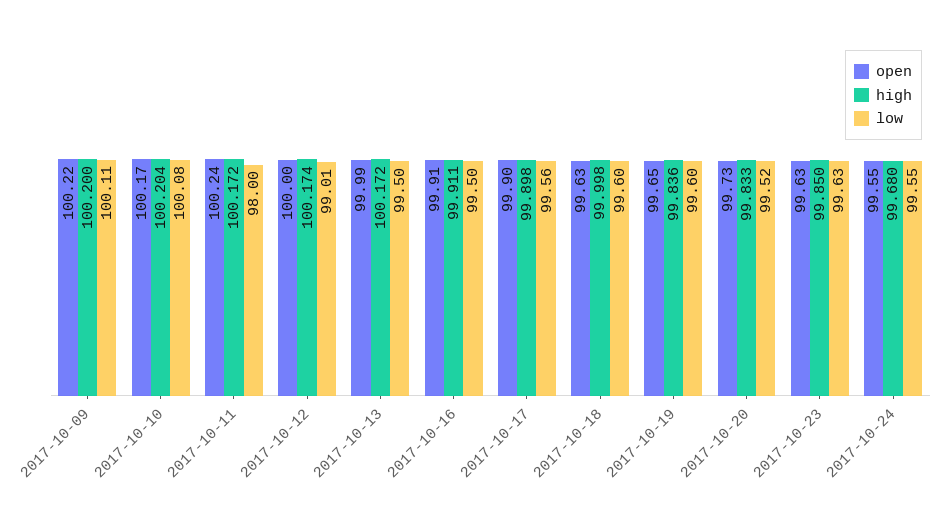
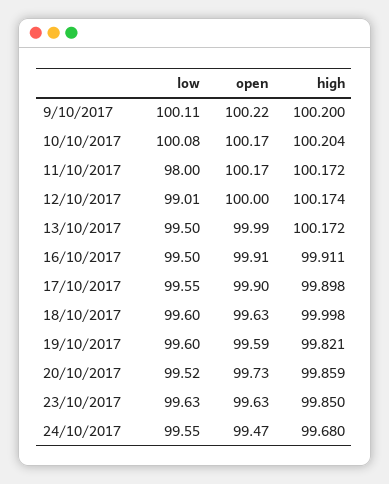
open, 2017-10-11: 100.24 -> 100.17
low, 2017-10-17: 99.56 -> 99.55
open, 2017-10-19: 99.65 -> 99.59
high, 2017-10-19: 99.836 -> 99.821
high, 2017-10-20: 99.833 -> 99.859
open, 2017-10-24: 99.55 -> 99.47

